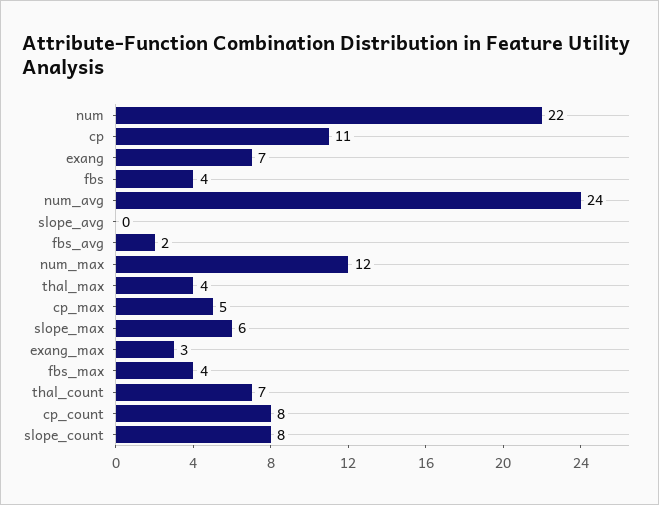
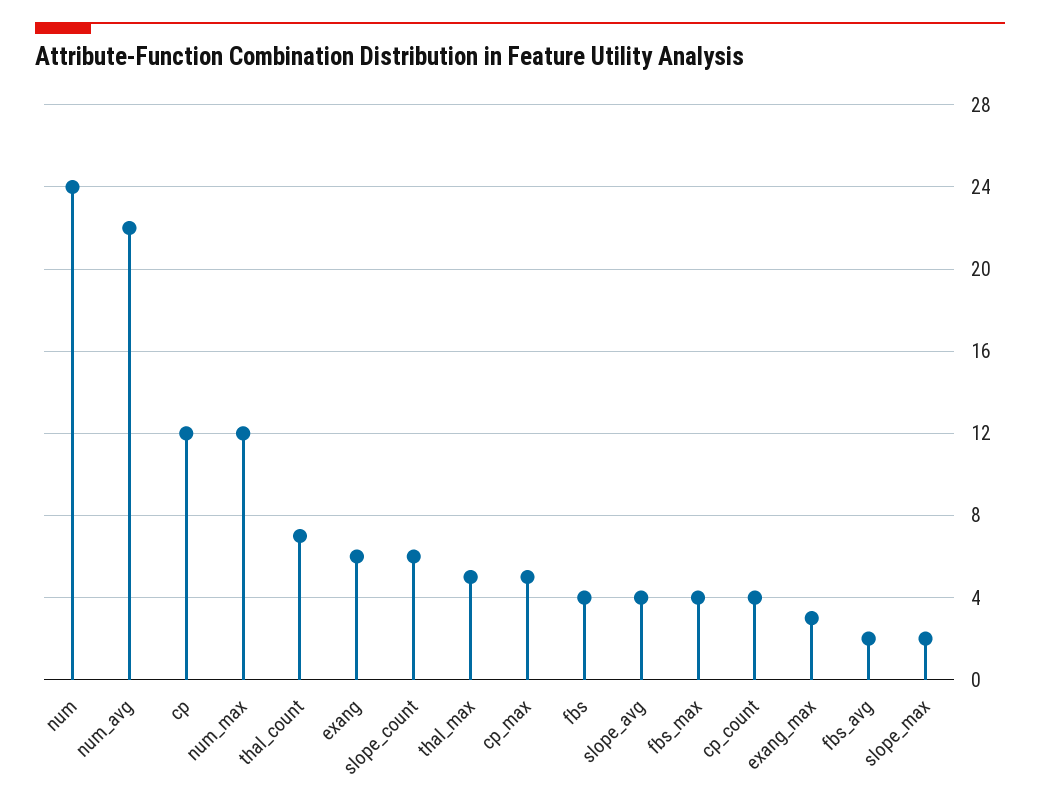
num: 22 -> 24
cp: 11 -> 12
exang: 7 -> 6
num_avg: 24 -> 22
slope_avg: 0 -> 4
thal_max: 4 -> 5
slope_max: 6 -> 2
cp_count: 8 -> 4
slope_count: 8 -> 6

